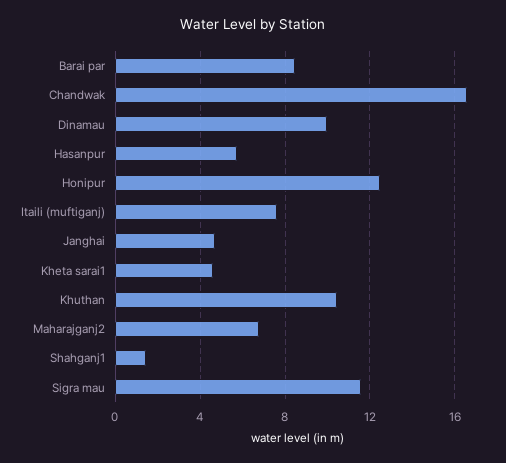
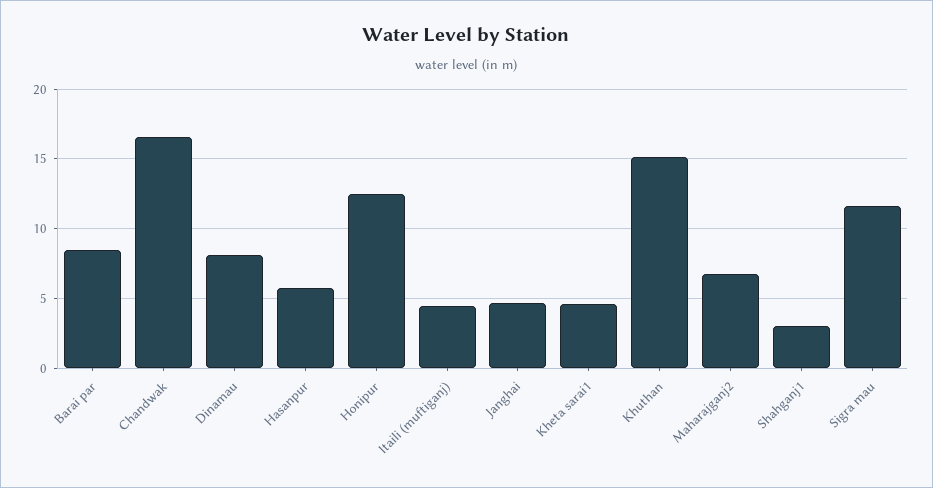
Dinamau: 10 -> 8
Itaili (muftiganj): 7.5 -> 4.5
Khuthan: 10.5 -> 15
Shahganj1: 1.5 -> 3

